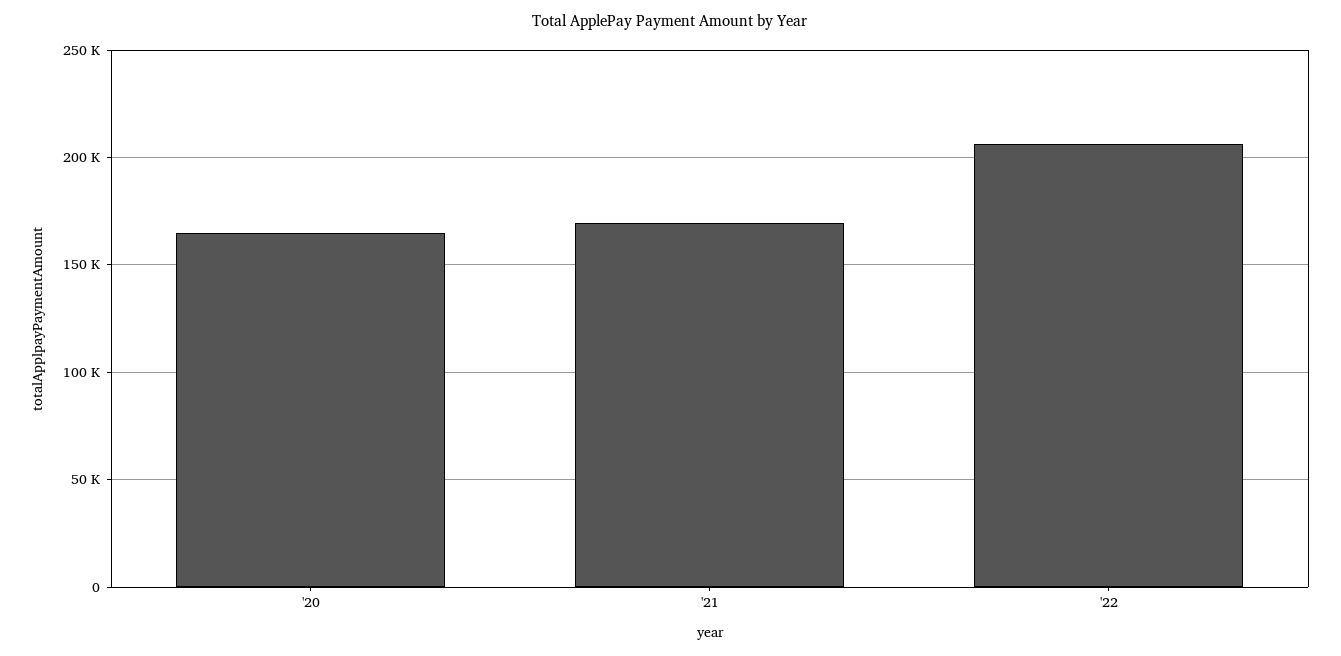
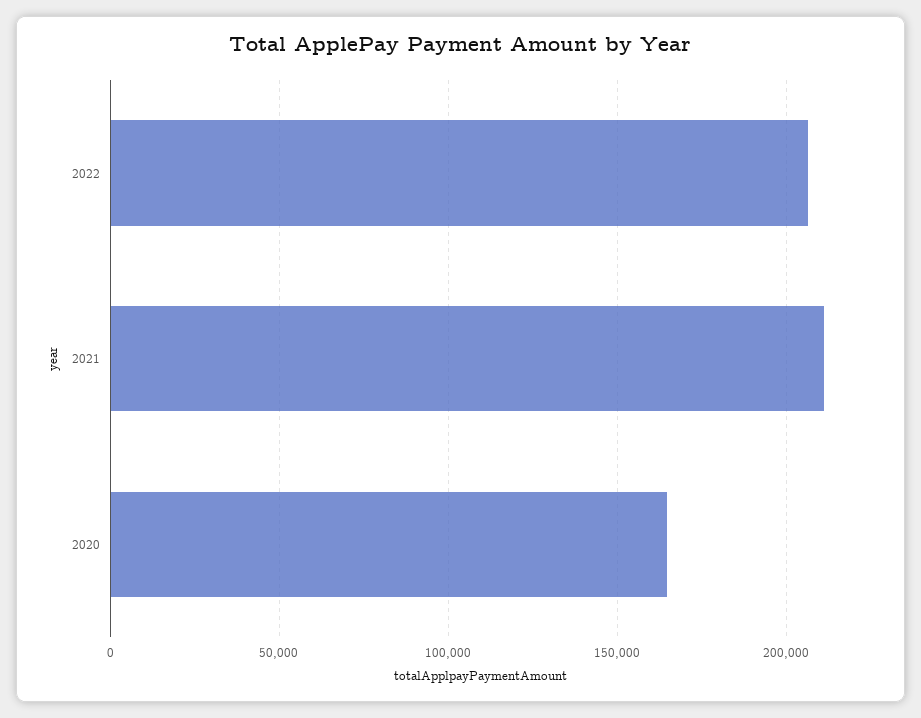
'21: 170000 -> 210000

